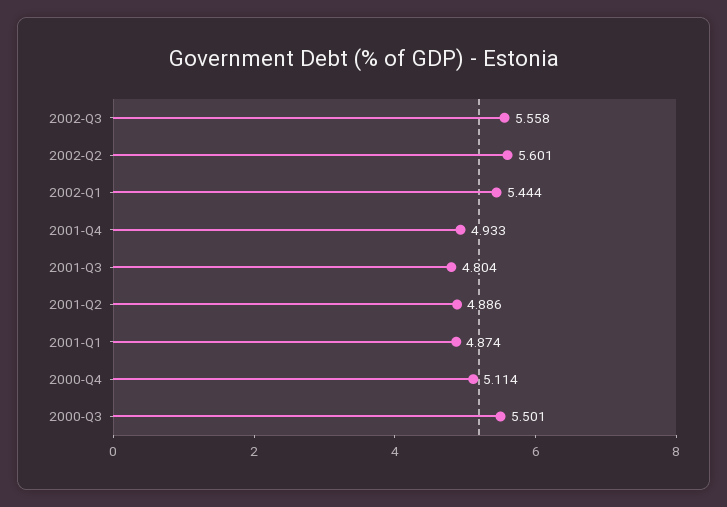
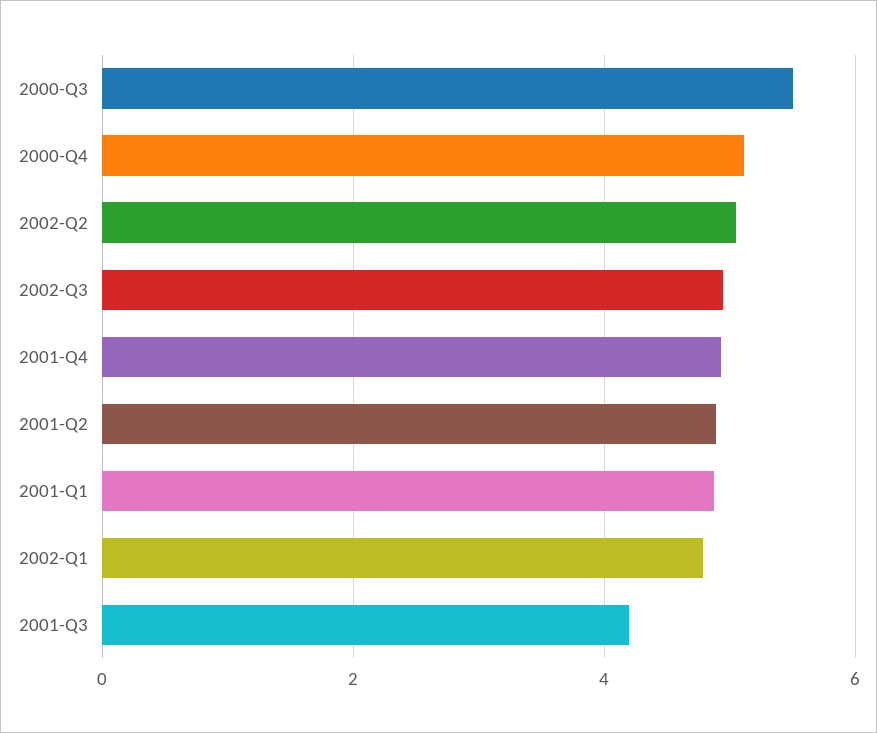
2002-Q3: 5.558 -> 5
2002-Q2: 5.601 -> 5
2002-Q1: 5.444 -> 4.8
2001-Q3: 4.804 -> 4.2

